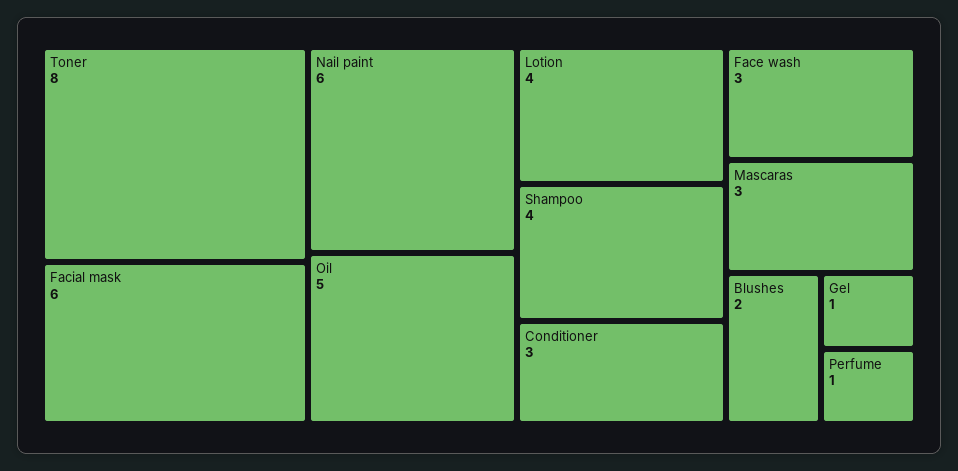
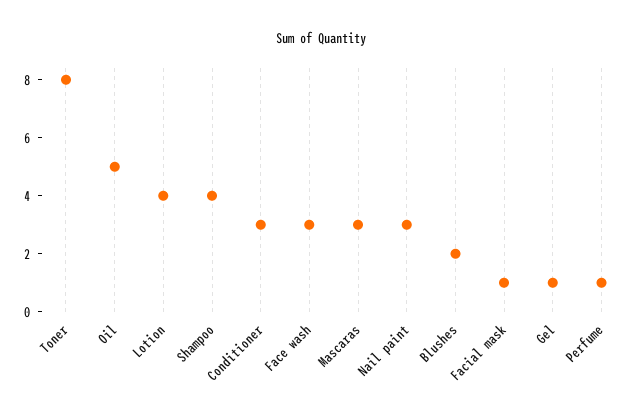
Facial mask: 6 -> 1
Nail paint: 6 -> 3

